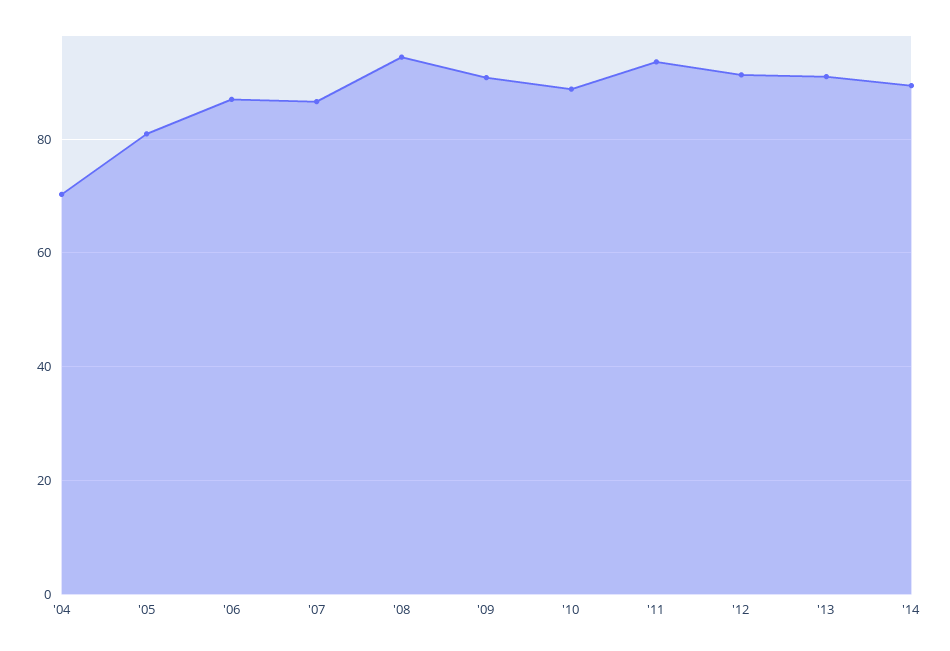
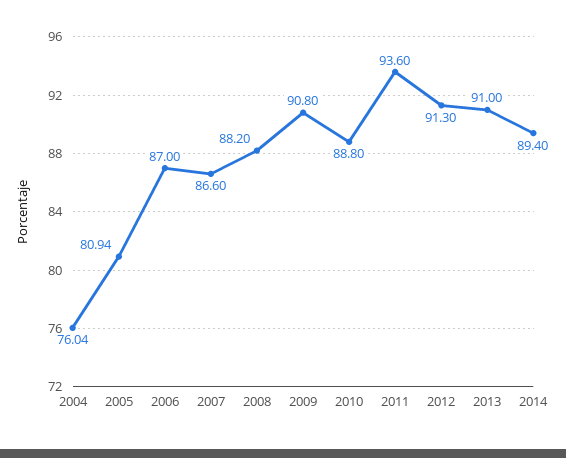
'04: 70 -> 76.04
'08: 94 -> 88.2

